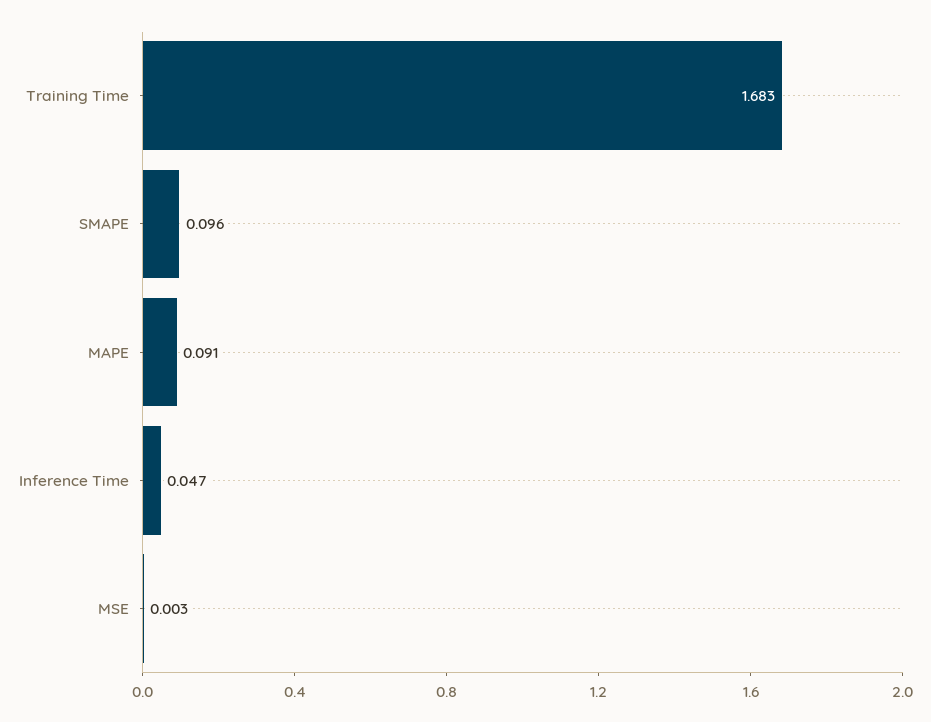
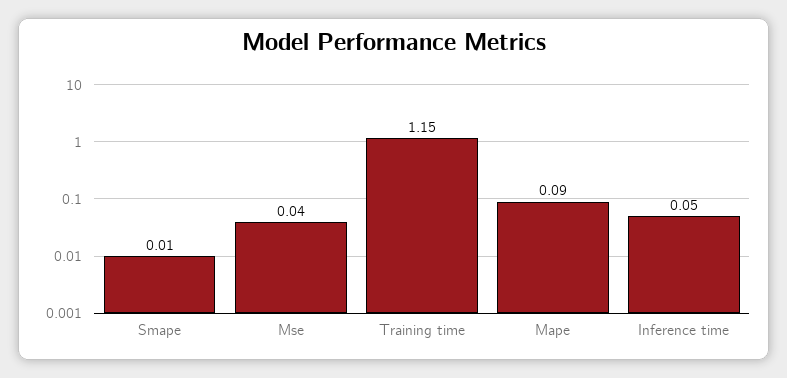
Training Time: 1.683 -> 1.15
SMAPE: 0.096 -> 0.01
MSE: 0.003 -> 0.04

